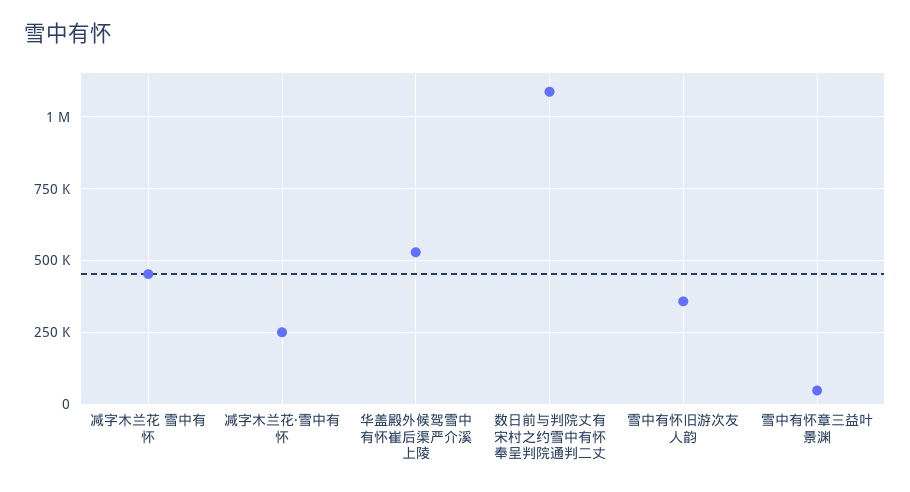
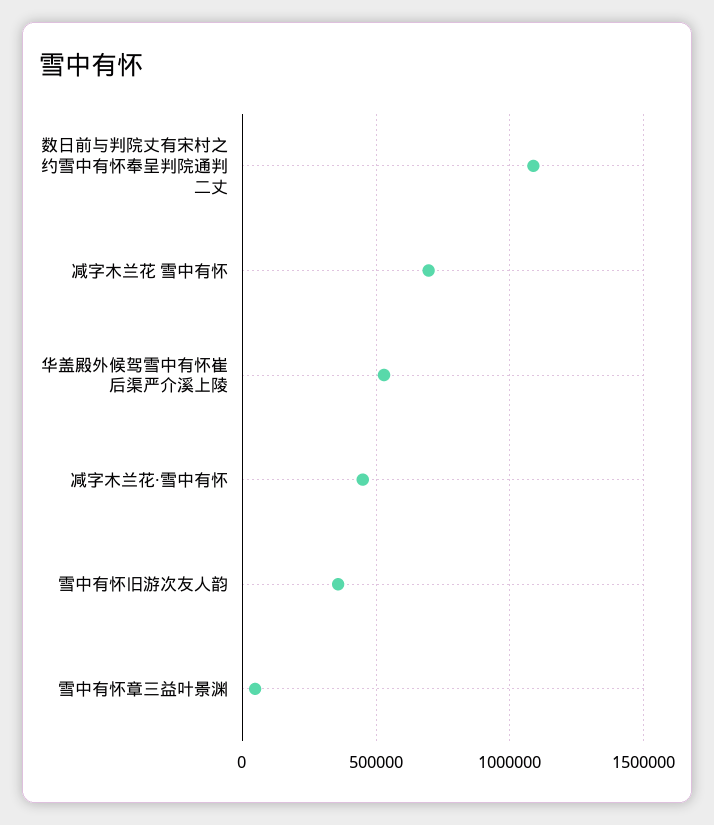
减字木兰花 雪中有怀: 450000 -> 700000
减字木兰花·雪中有怀: 250000 -> 450000

